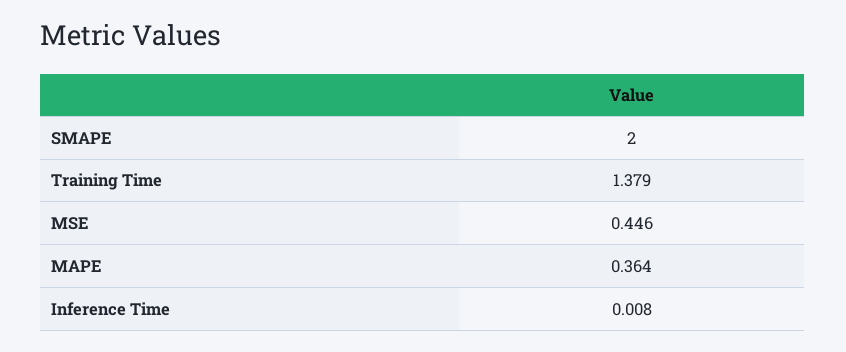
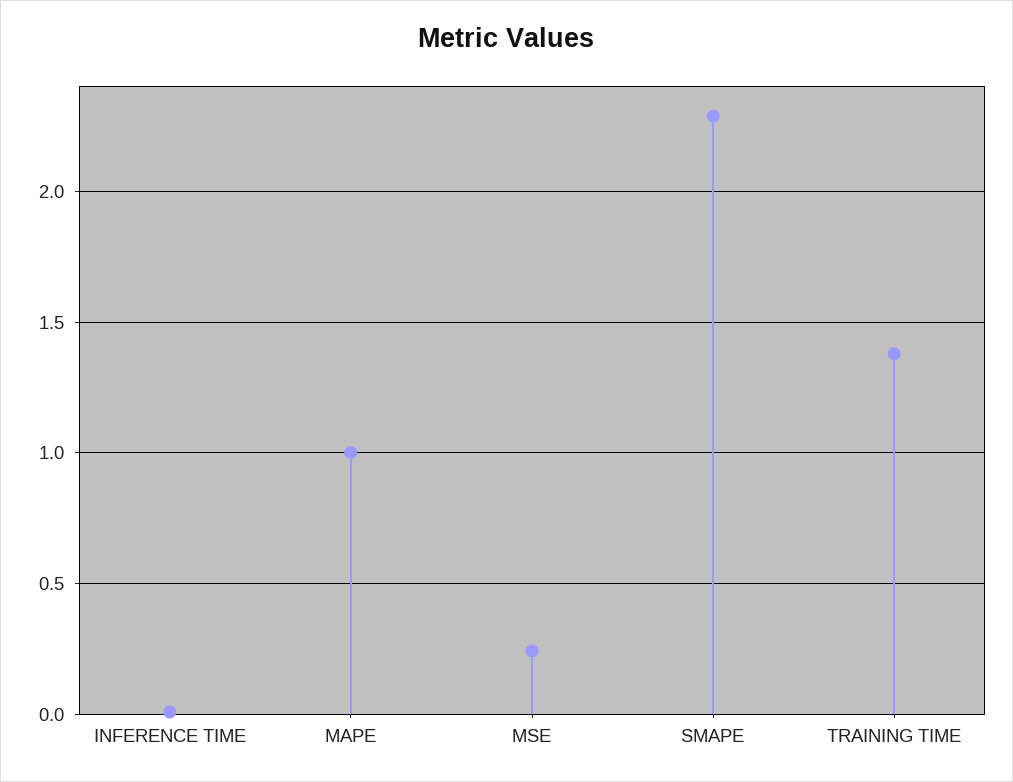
SMAPE: 2 -> 2.3
MSE: 0.446 -> 0.25
MAPE: 0.364 -> 1

